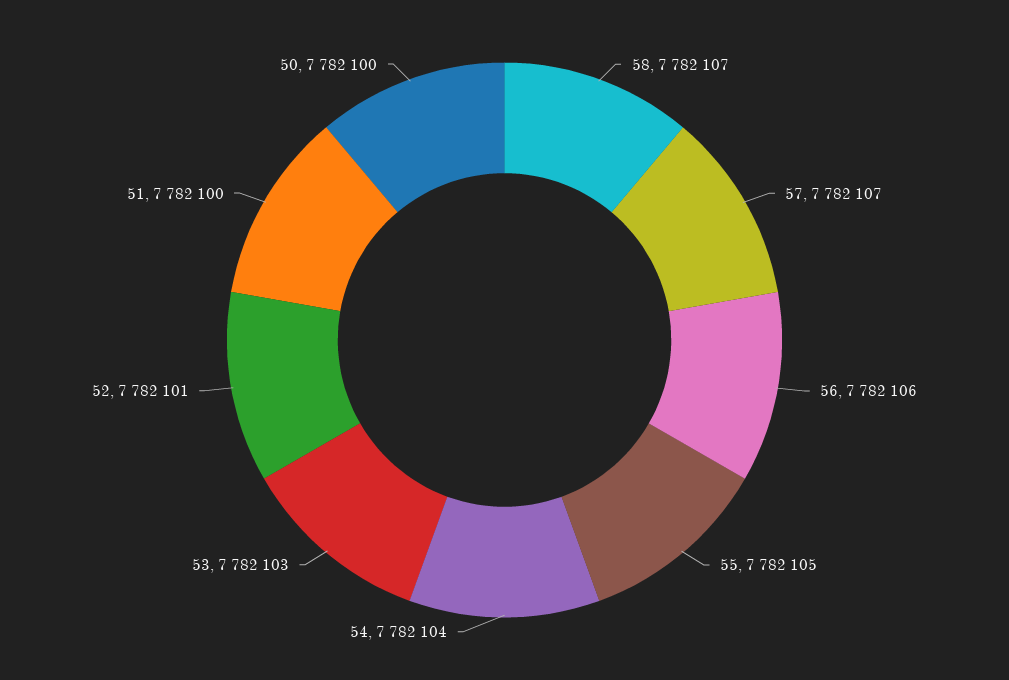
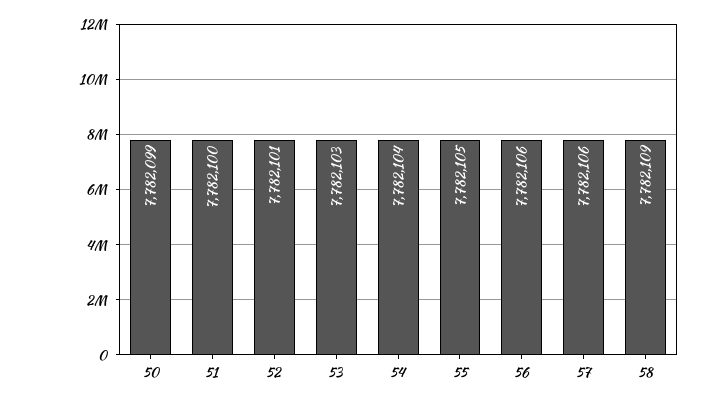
58: 7782107 -> 7782109
57: 7782107 -> 7782106
50: 7782100 -> 7782099

